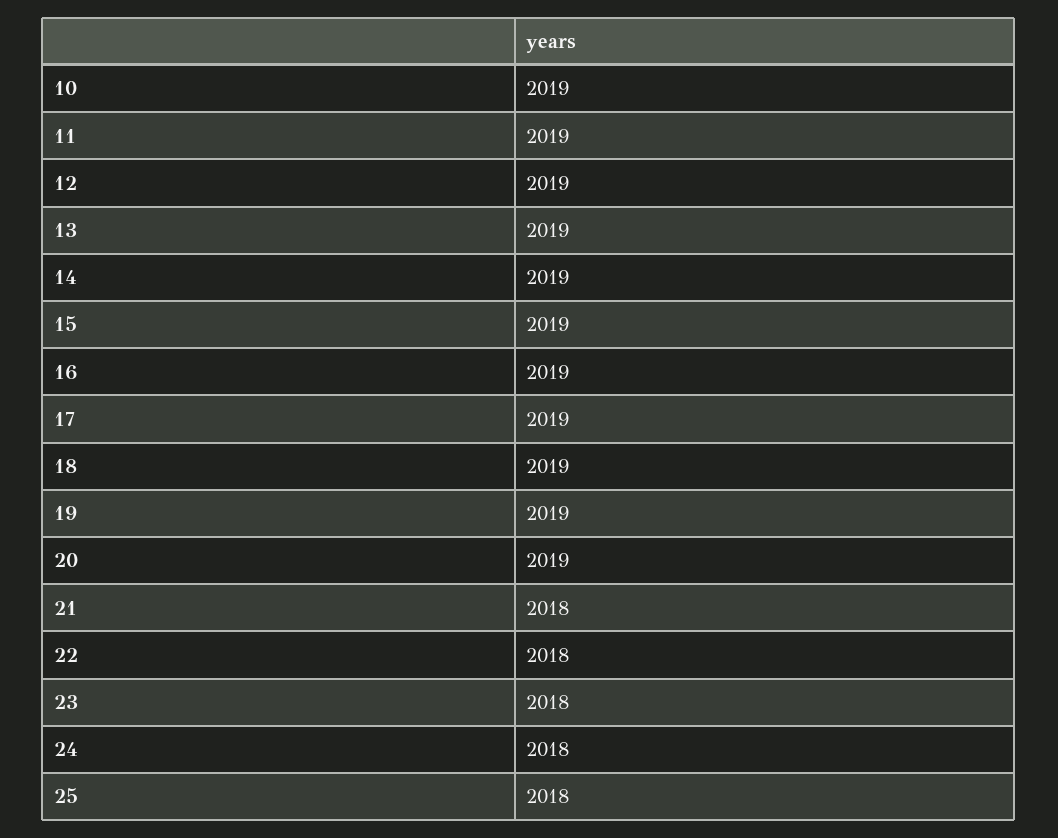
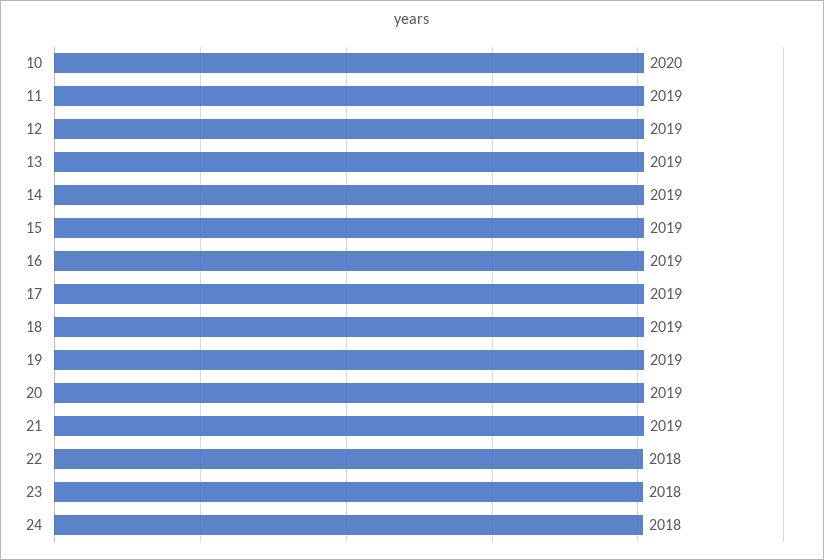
10: 2019 -> 2020
21: 2018 -> 2019
25: 2018 -> none

